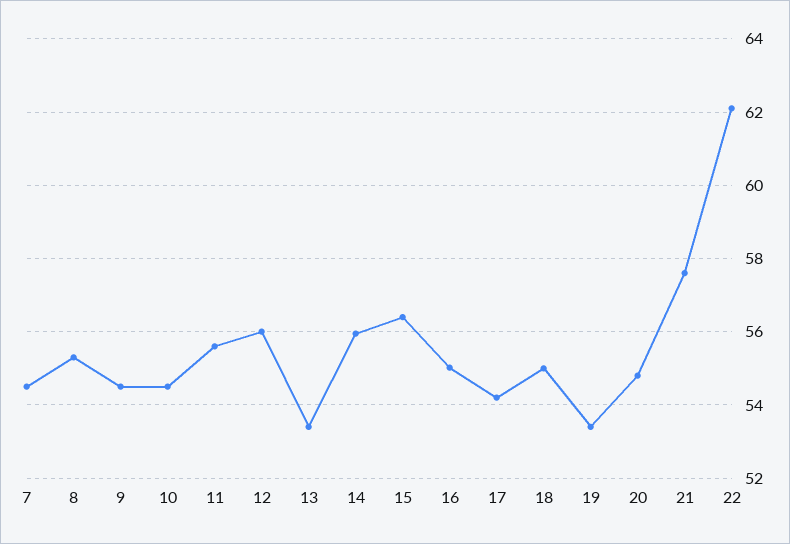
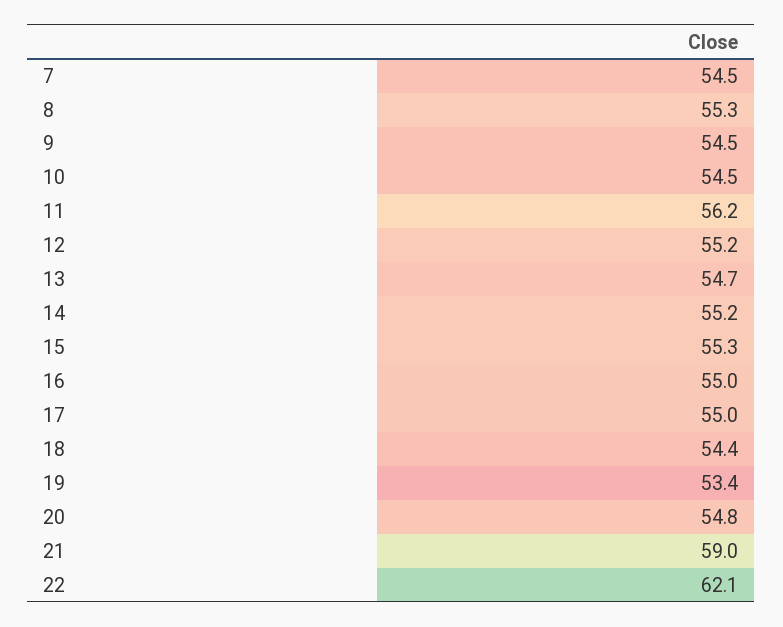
11: 55.6 -> 56.2
12: 56 -> 55.2
13: 53.4 -> 54.7
14: 56 -> 55.2
15: 56.4 -> 55.3
17: 54.2 -> 55
18: 55 -> 54.4
21: 57.6 -> 59

